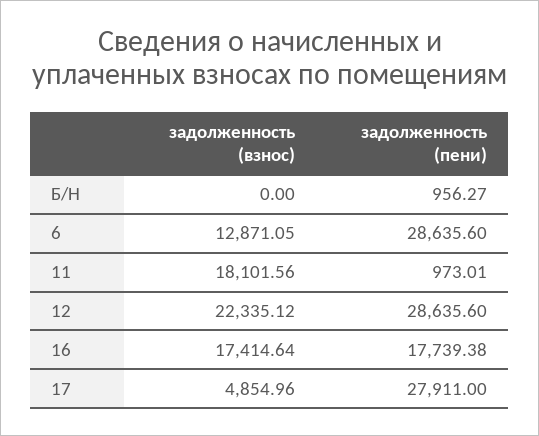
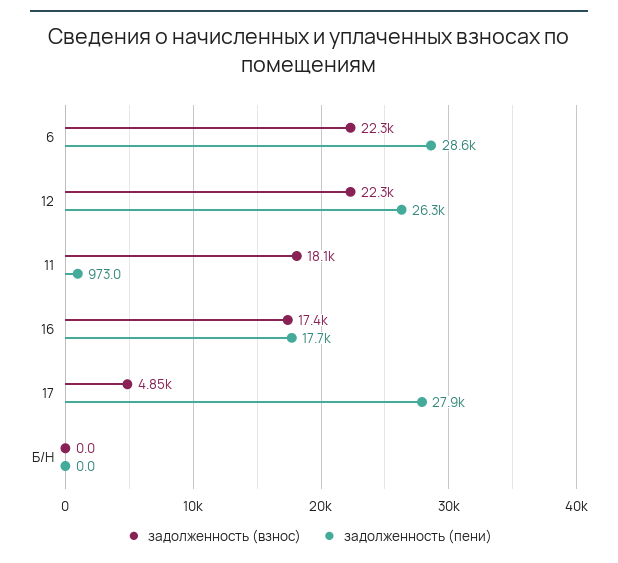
задолженность (пени), Б/Н: 956.27 -> 0
задолженность (взнос), 6: 12871.05 -> 22300
задолженность (пени), 12: 28635.6 -> 26300

